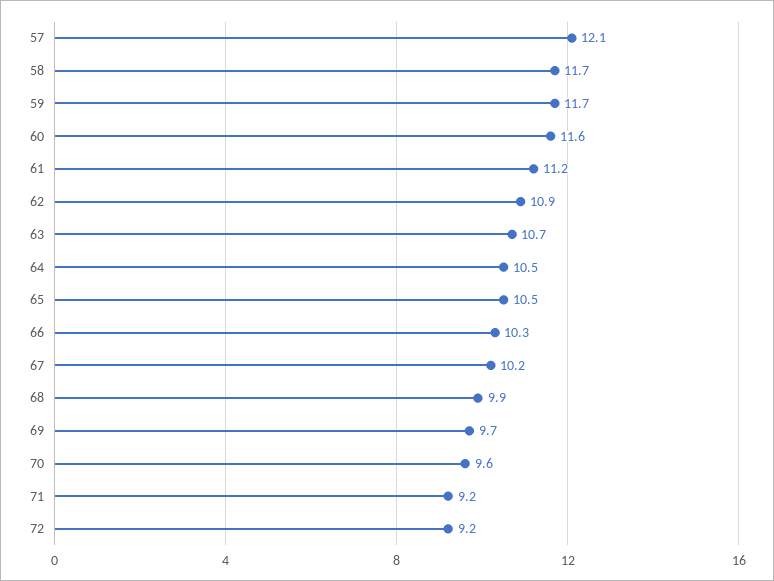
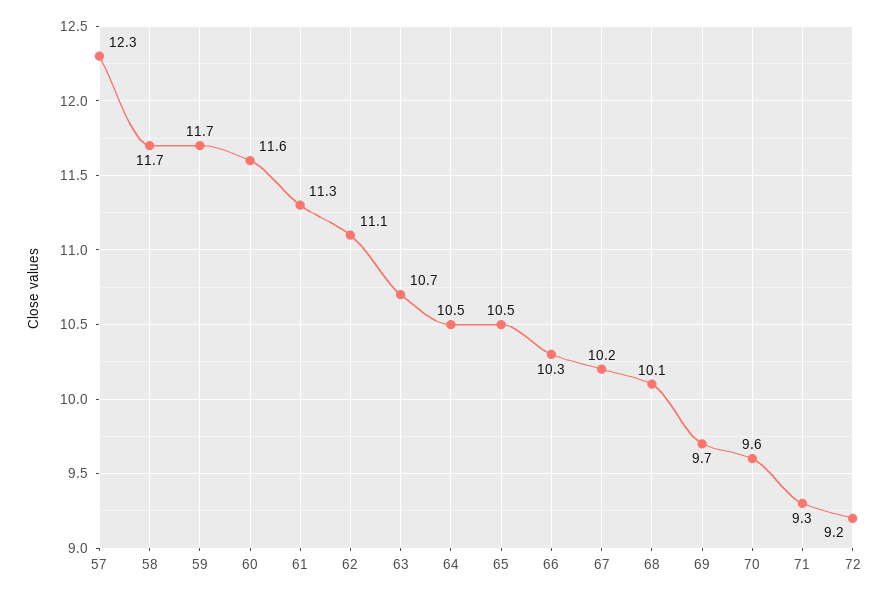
57: 12.1 -> 12.3
61: 11.2 -> 11.3
62: 10.9 -> 11.1
68: 9.9 -> 10.1
71: 9.2 -> 9.3

